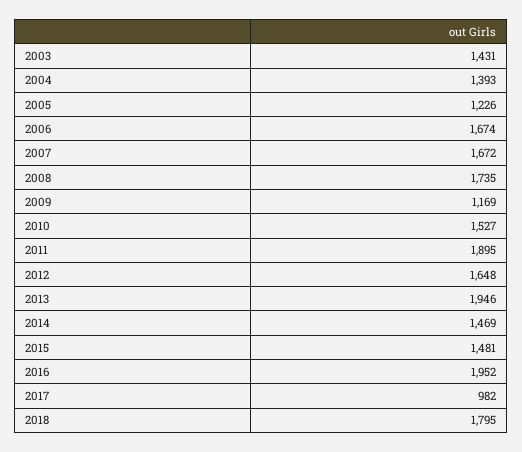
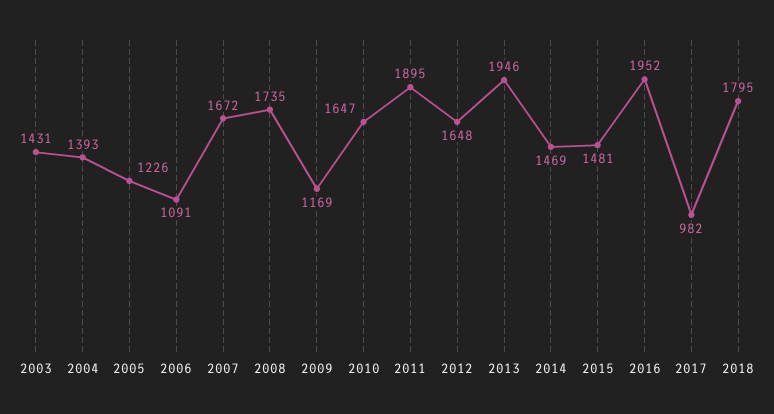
2006: 1674 -> 1091
2010: 1527 -> 1647

